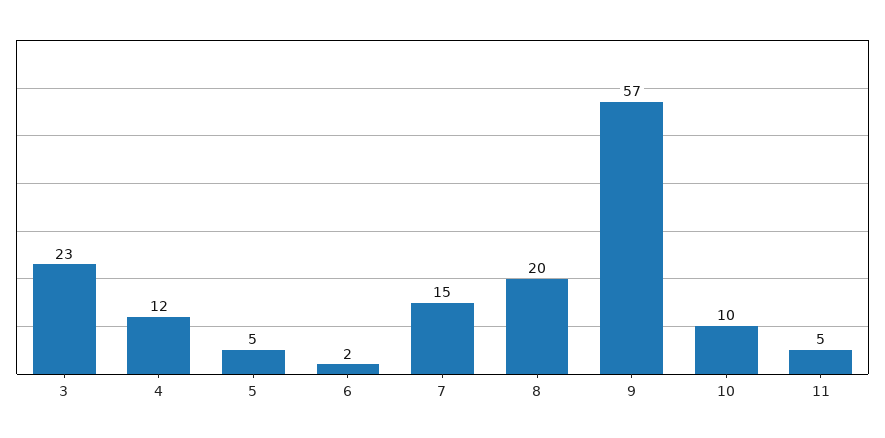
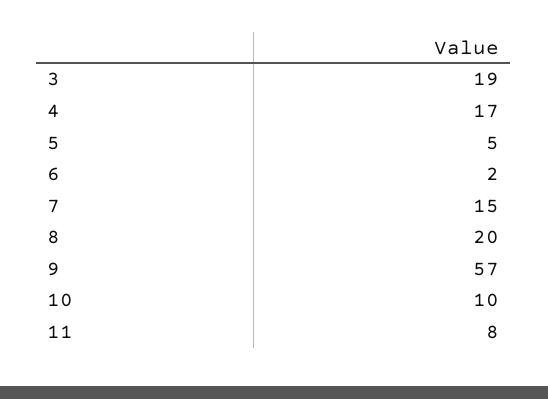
3: 23 -> 19
4: 12 -> 17
11: 5 -> 8

